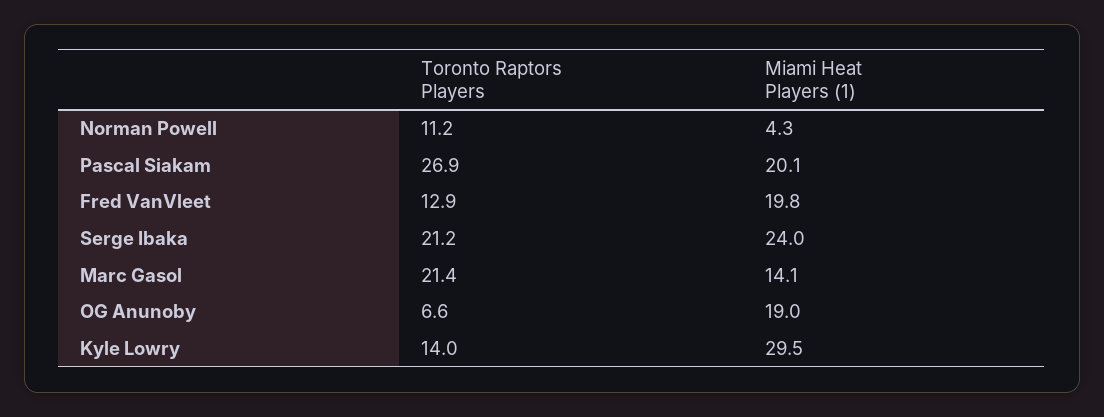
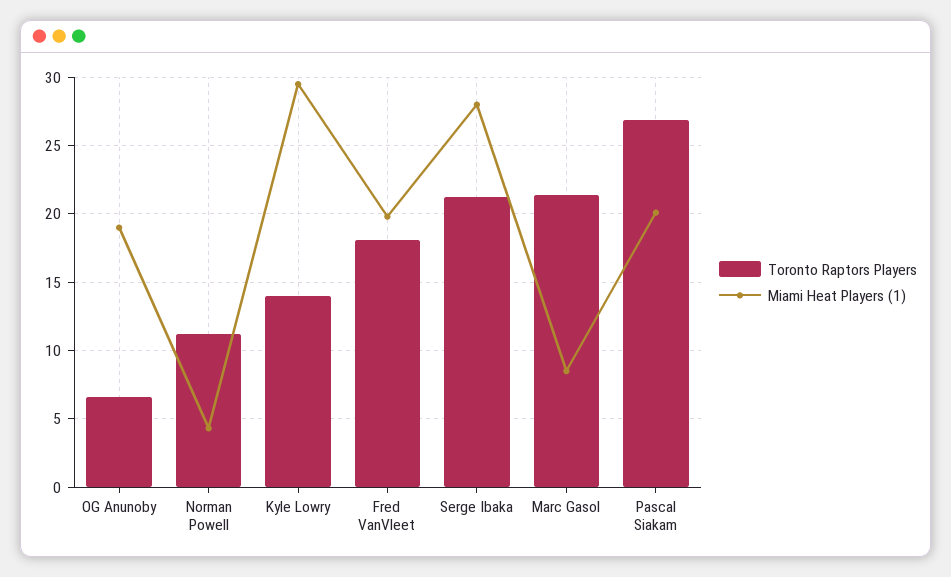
Toronto Raptors Players, Fred VanVleet: 12.9 -> 18
Miami Heat Players (1), Serge Ibaka: 24 -> 28
Miami Heat Players (1), Marc Gasol: 14.1 -> 8.5

